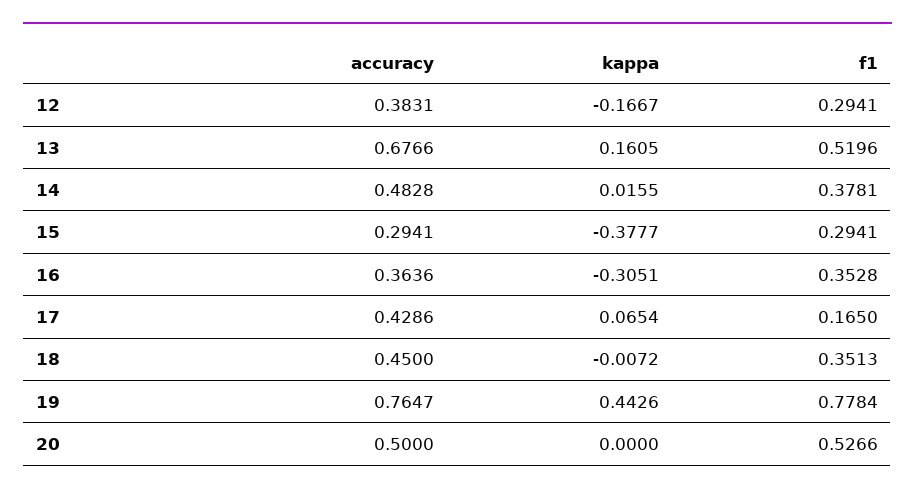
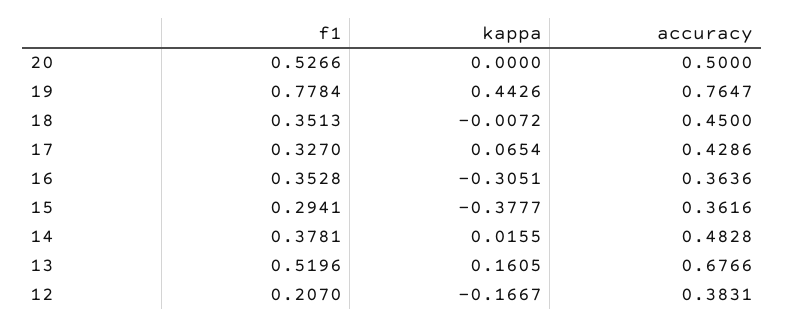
f1, 12: 0.2941 -> 0.207
accuracy, 15: 0.2941 -> 0.3616
f1, 17: 0.165 -> 0.327

